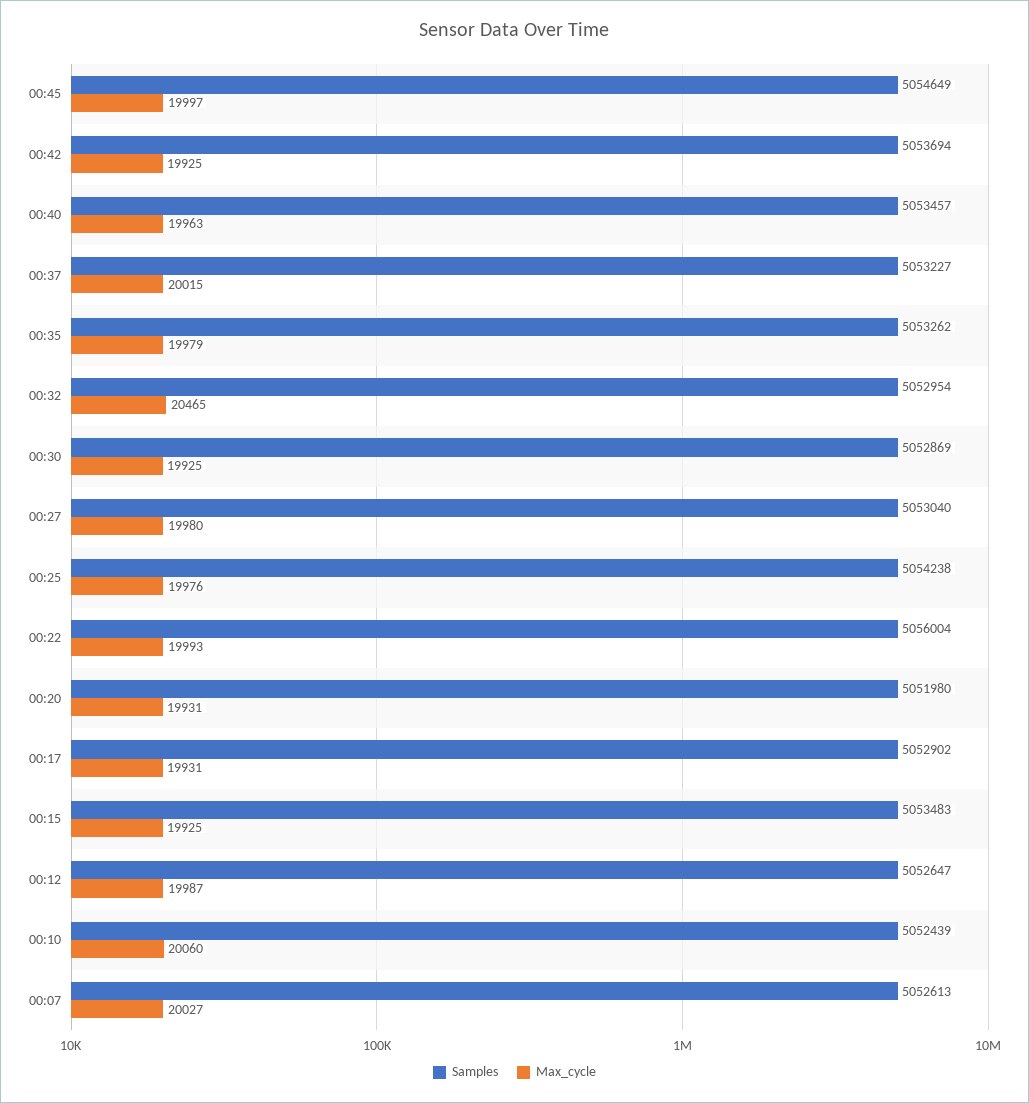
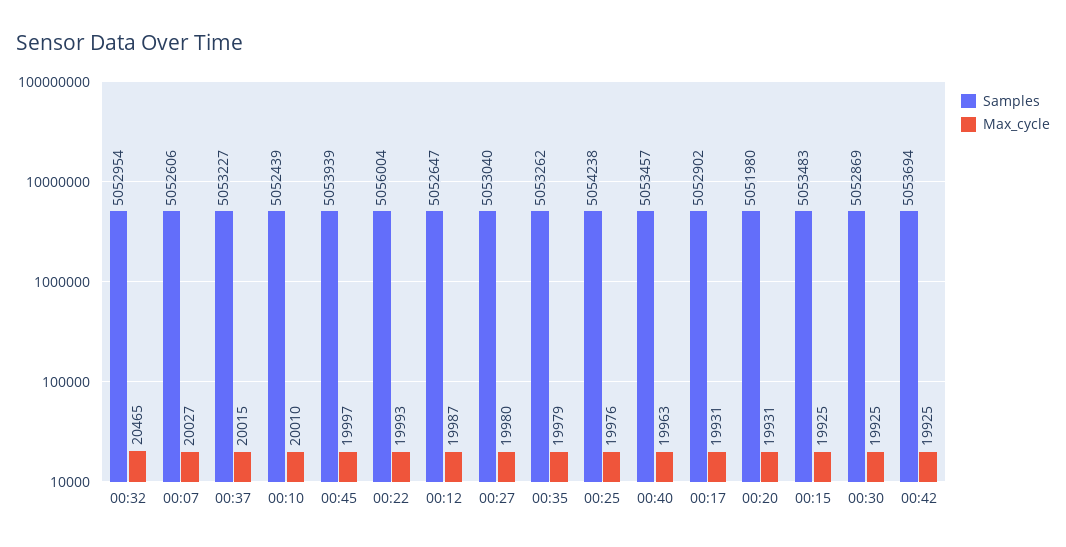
Samples, 00:45: 5054649 -> 5053939
Max_cycle, 00:10: 20060 -> 20010
Samples, 00:07: 5052613 -> 5052606

